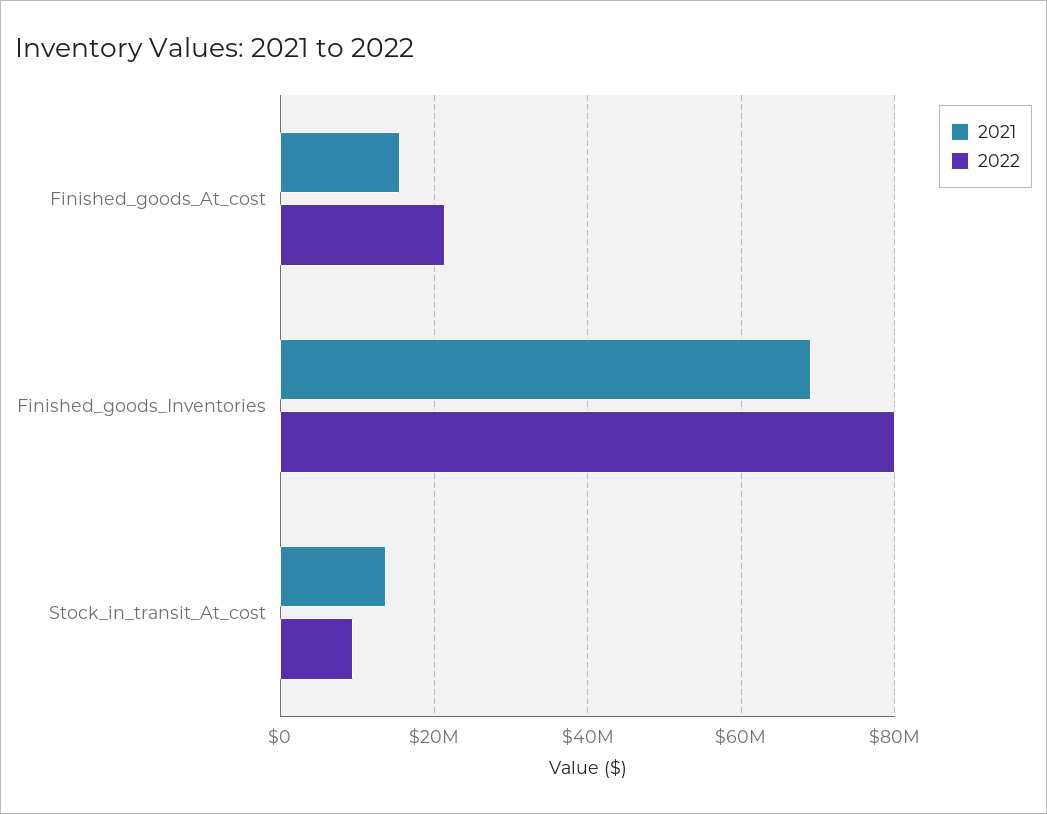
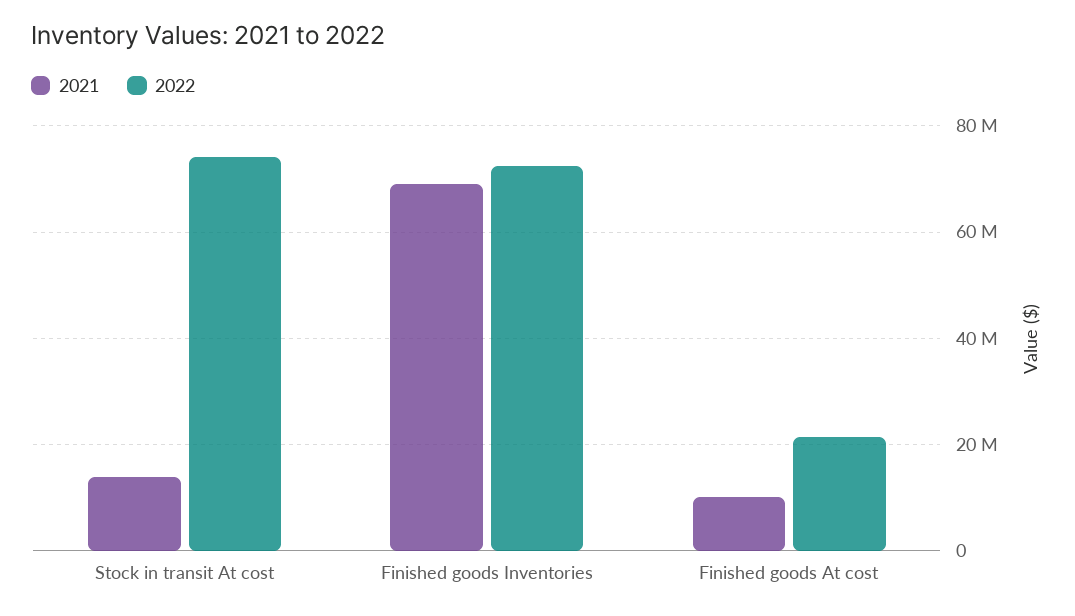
2021, Finished_goods_At_cost: 16000000 -> 10000000
2022, Finished_goods_Inventories: 80000000 -> 72000000
2022, Stock_in_transit_At_cost: 10000000 -> 74000000

